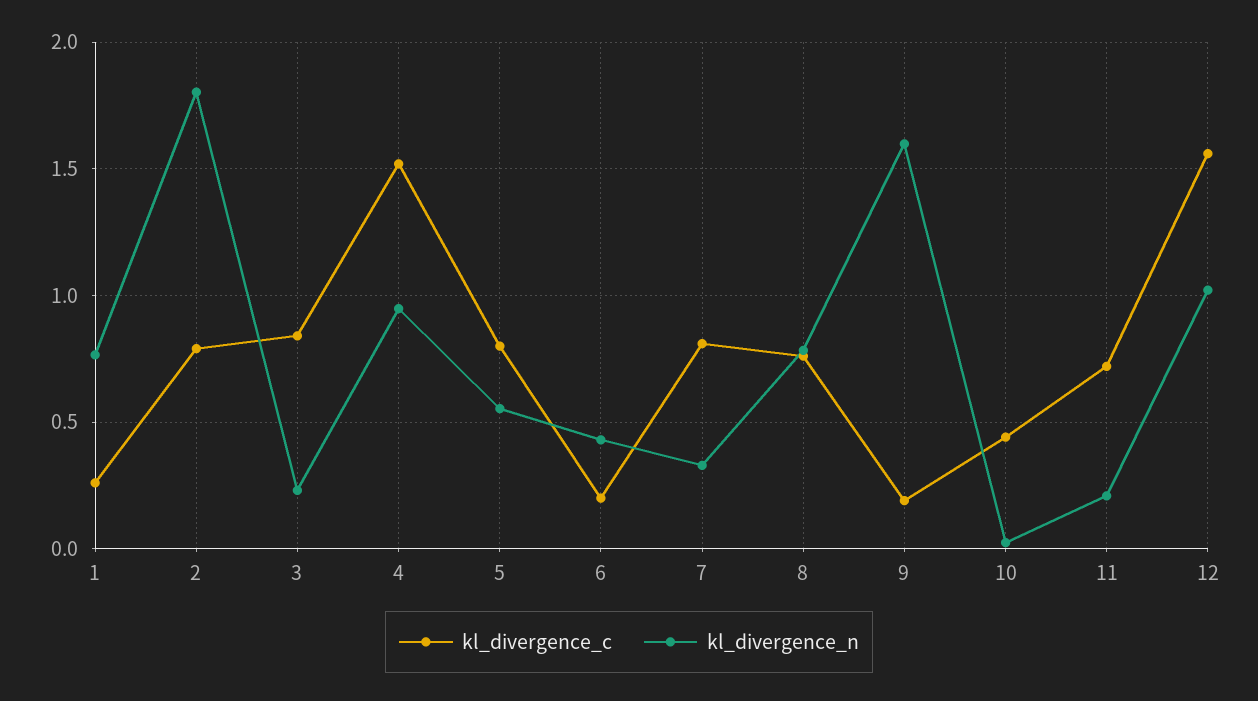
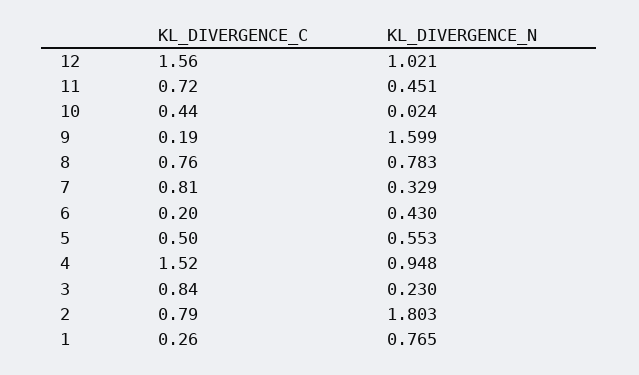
kl_divergence_c, 5: 0.8 -> 0.5
kl_divergence_n, 11: 0.2 -> 0.451

